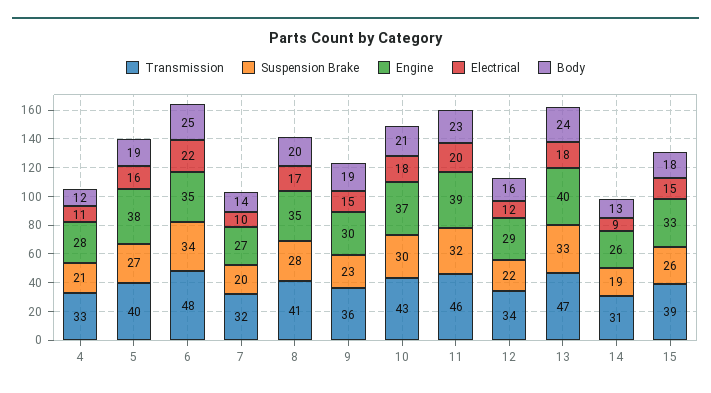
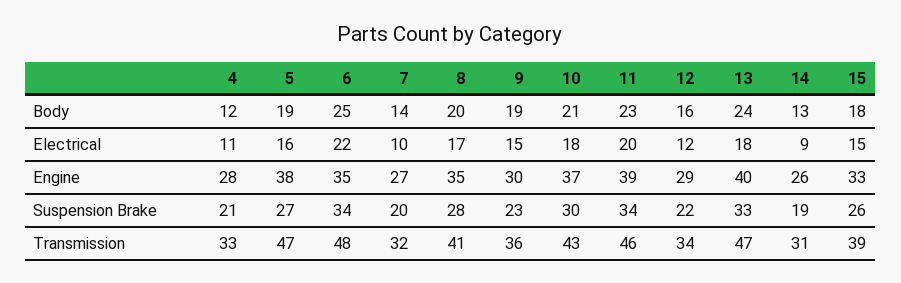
Transmission, 5: 40 -> 47
Suspension Brake, 11: 32 -> 34

